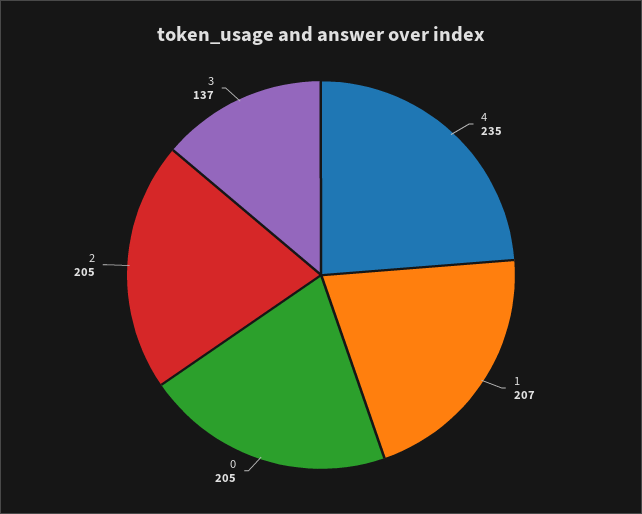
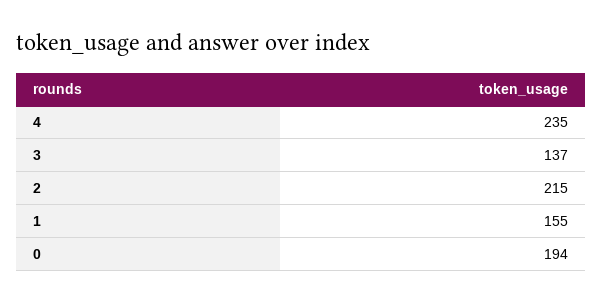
1: 207 -> 155
0: 205 -> 194
2: 205 -> 215

